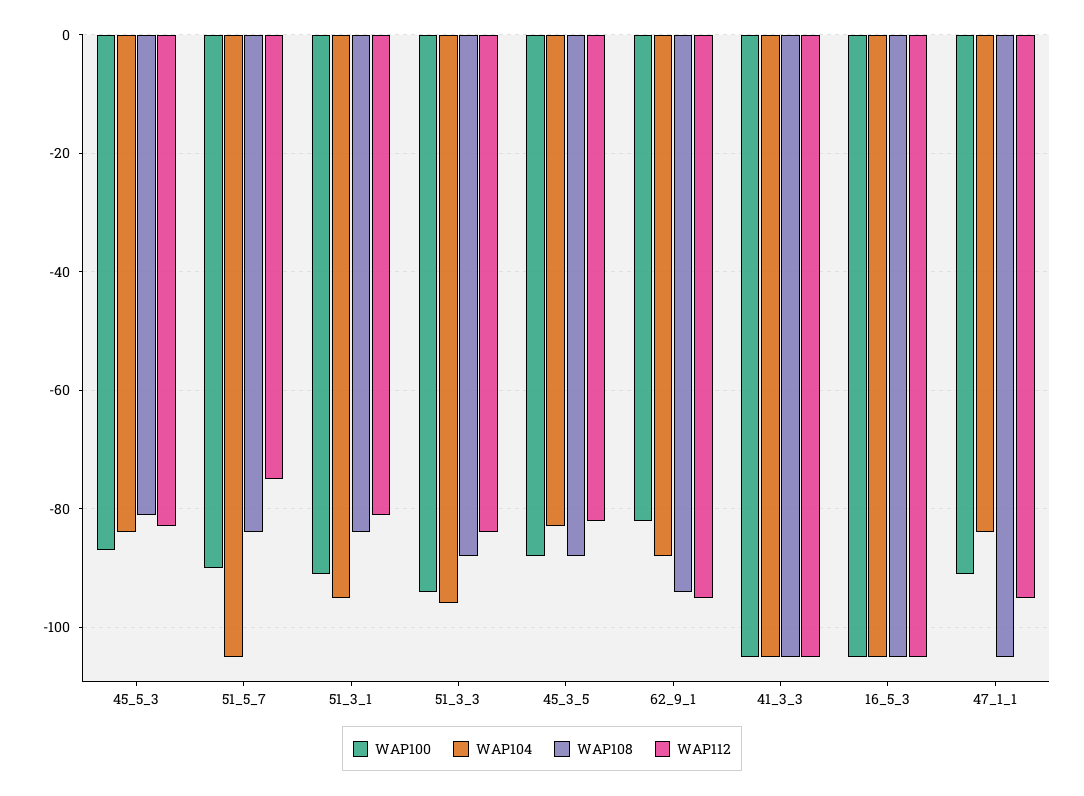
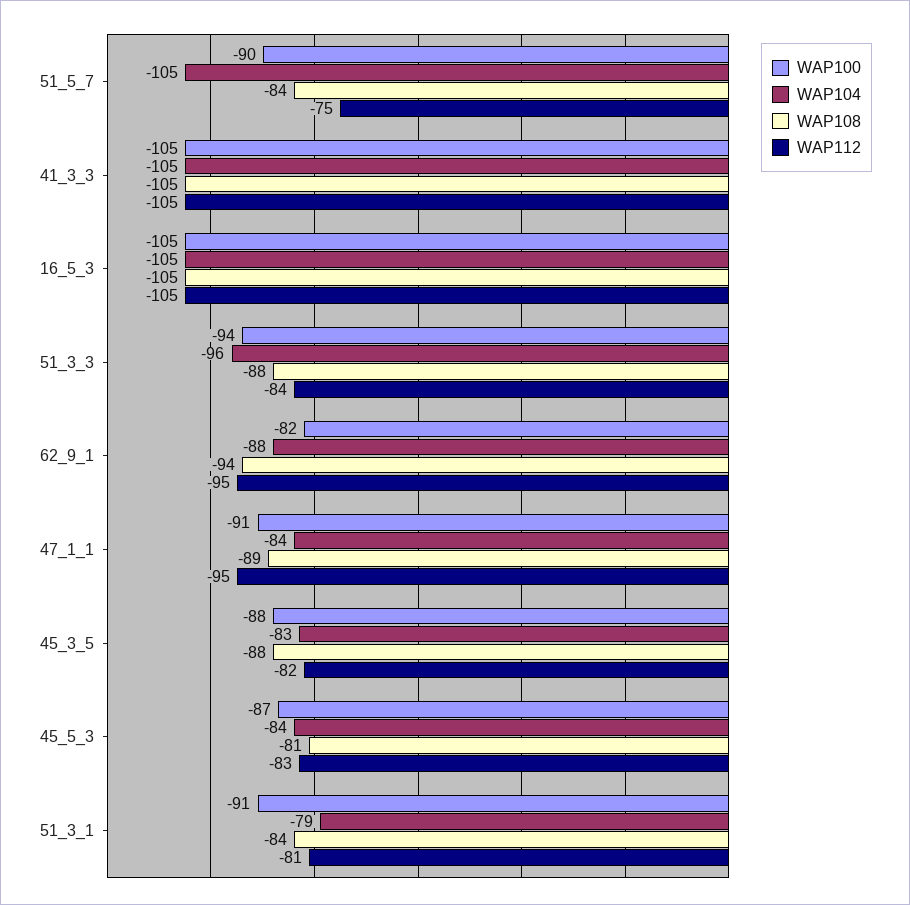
WAP104, 51_3_1: -95 -> -79
WAP108, 47_1_1: -105 -> -89

